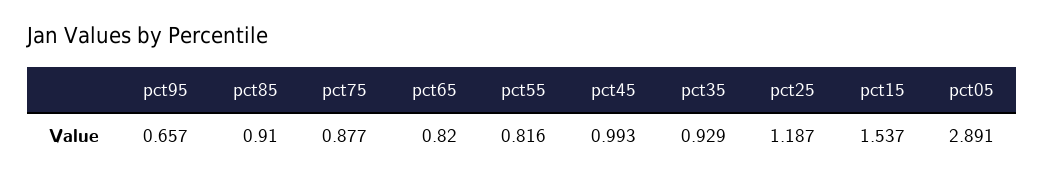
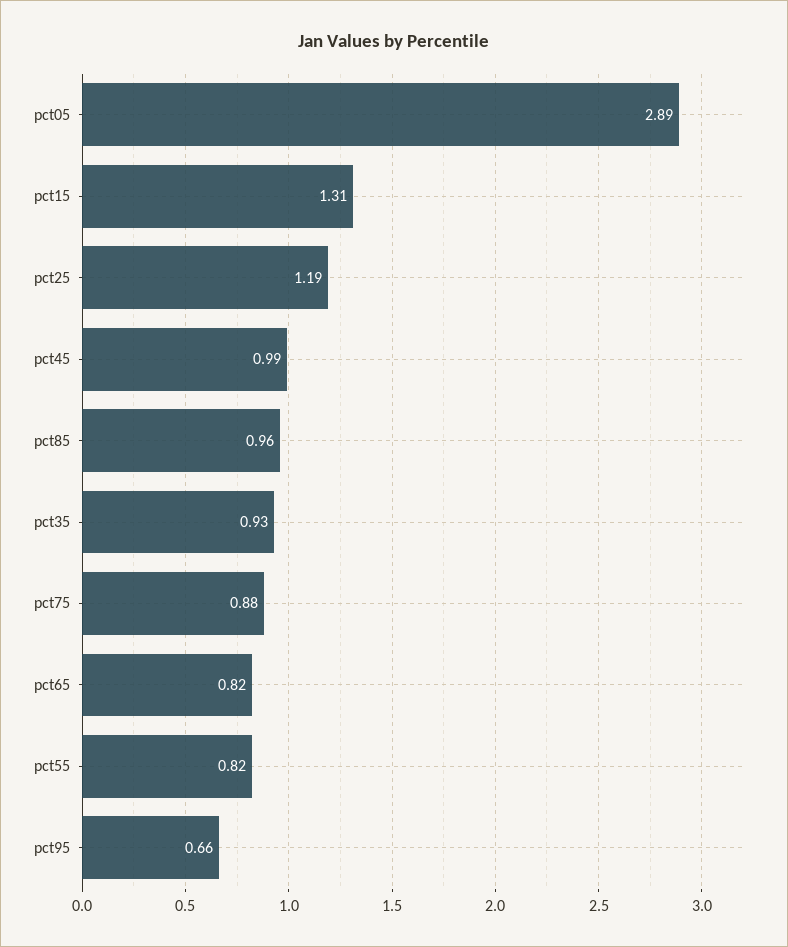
pct85: 0.91 -> 0.96
pct15: 1.537 -> 1.31

